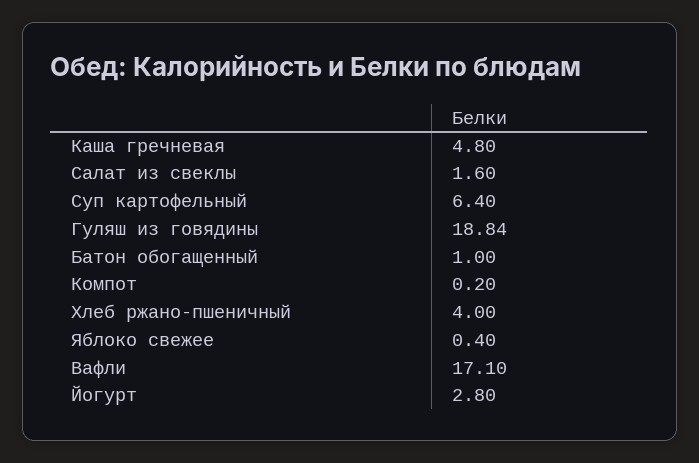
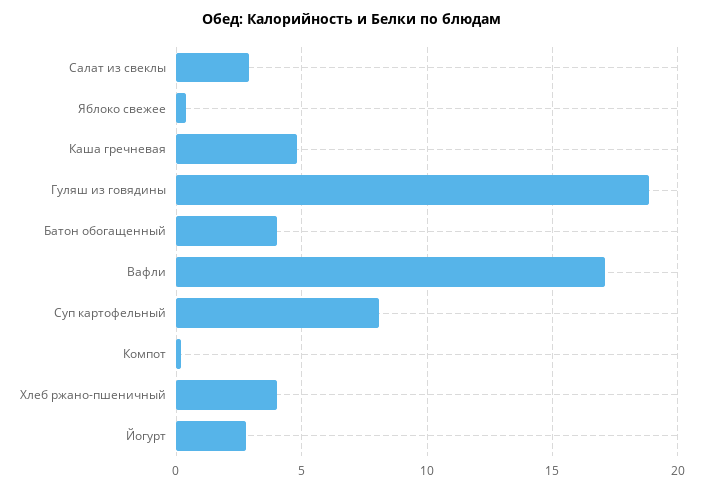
Салат из свеклы: 1.6 -> 3
Суп картофельный: 6.4 -> 8
Батон обогащенный: 1 -> 4

